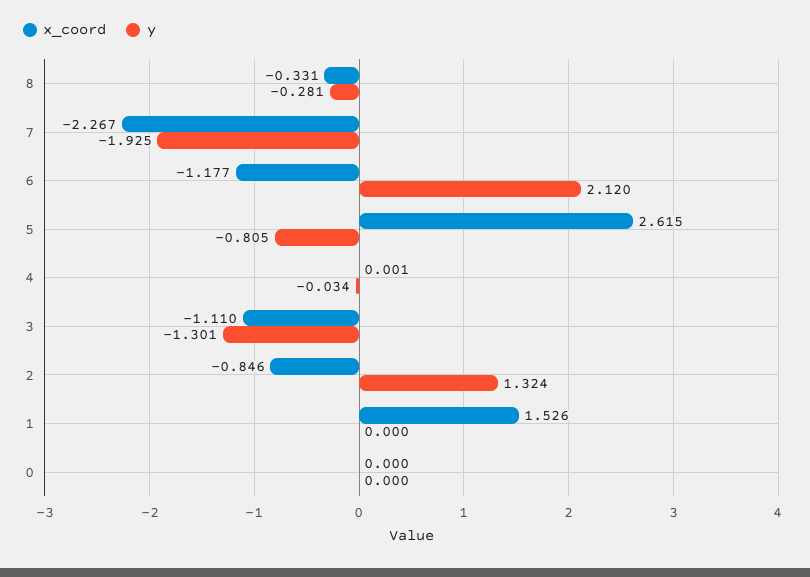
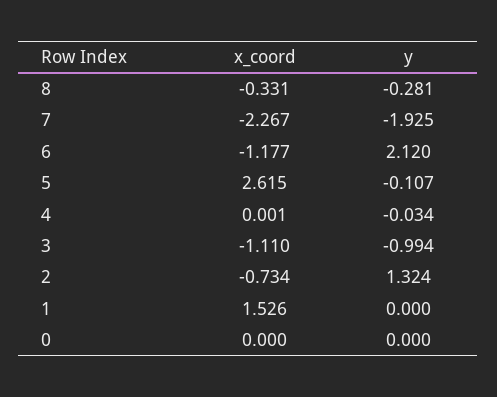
y, 5: -0.805 -> -0.107
y, 3: -1.301 -> -0.994
x_coord, 2: -0.846 -> -0.734

